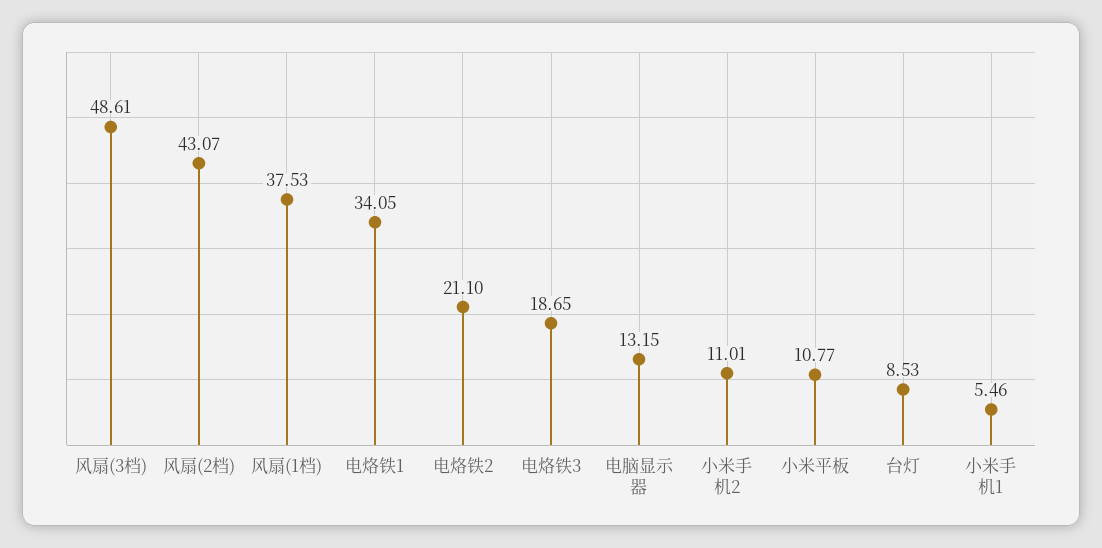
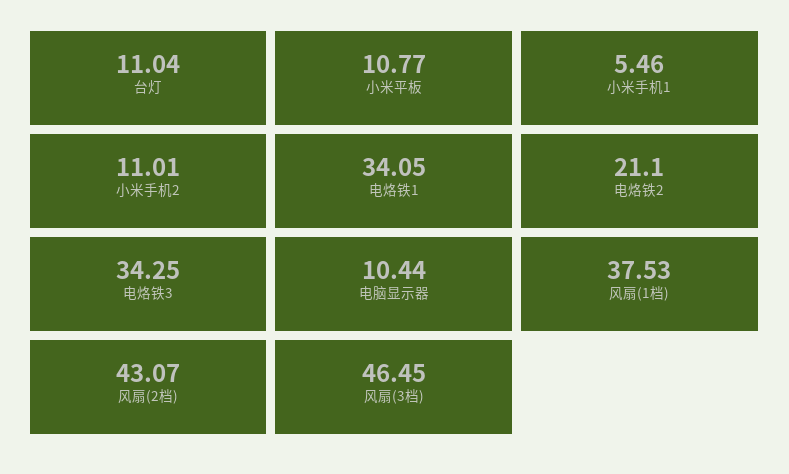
风扇(3档): 48.61 -> 46.45
电烙铁3: 18.65 -> 34.25
电脑显示器: 13.15 -> 10.44
台灯: 8.53 -> 11.04

